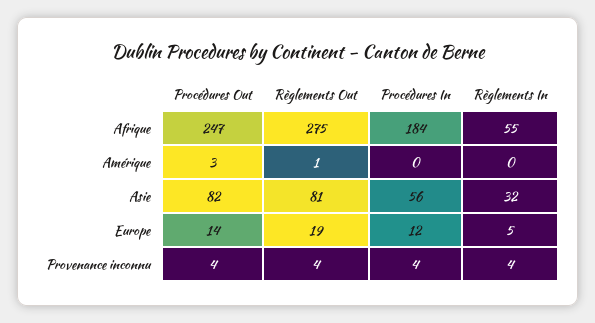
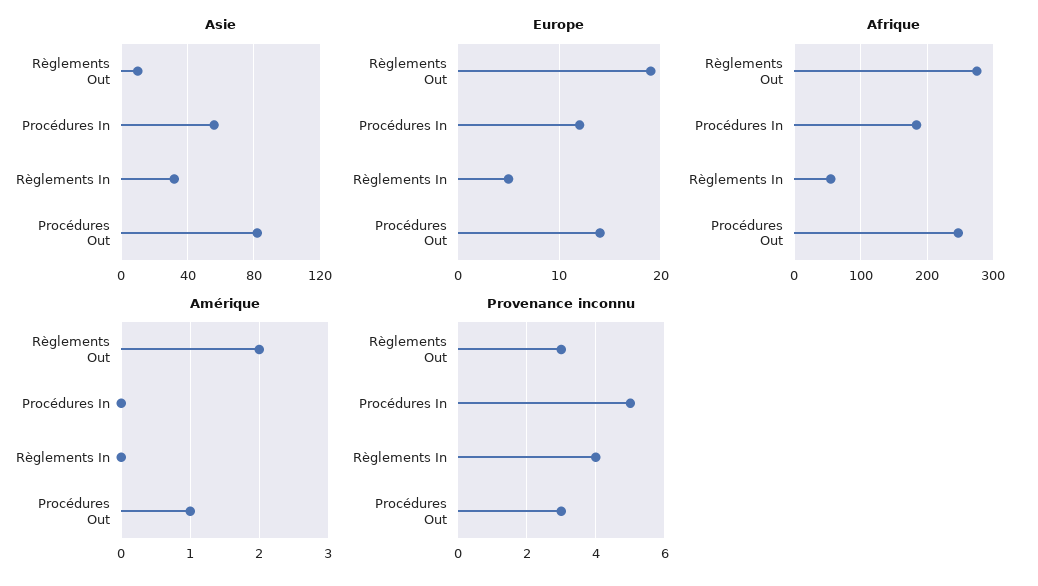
Amérique, Procédures Out: 3 -> 1
Amérique, Règlements Out: 1 -> 2
Asie, Règlements Out: 81 -> 10
Provenance inconnu, Procédures Out: 4 -> 3
Provenance inconnu, Règlements Out: 4 -> 3
Provenance inconnu, Procédures In: 4 -> 5

